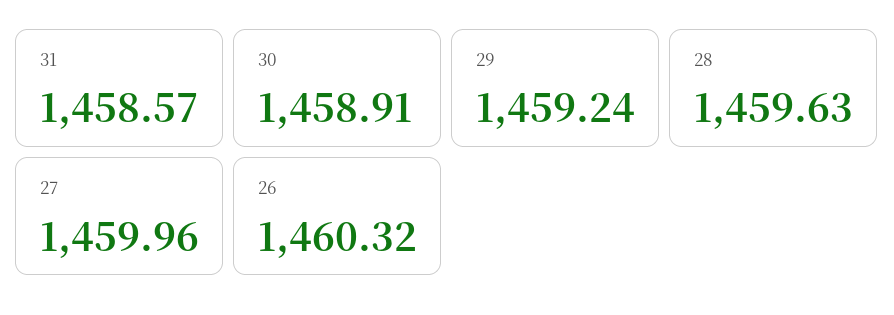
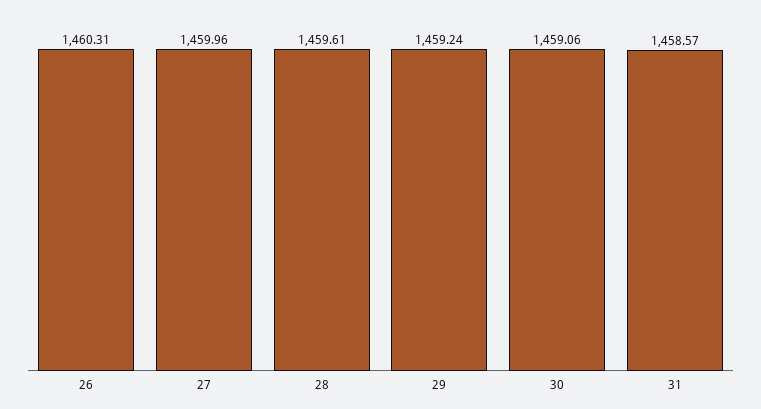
30: 1458.91 -> 1459.06
28: 1459.63 -> 1459.61
26: 1460.32 -> 1460.31

